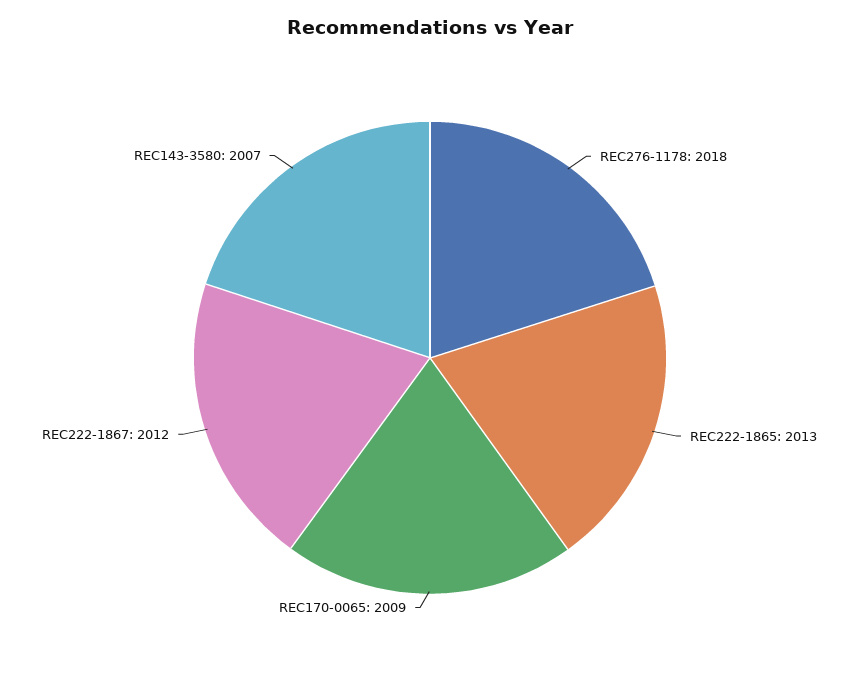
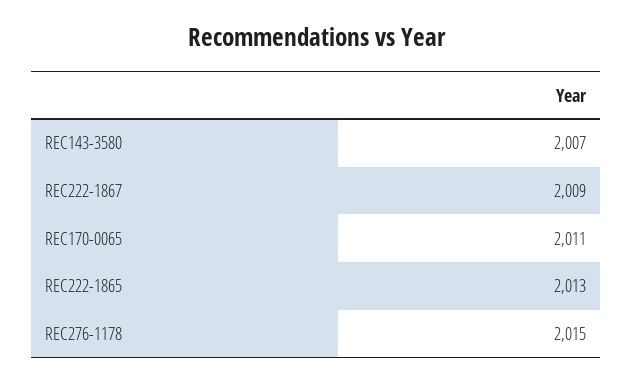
REC276-1178: 2018 -> 2015
REC170-0065: 2009 -> 2011
REC222-1867: 2012 -> 2009

